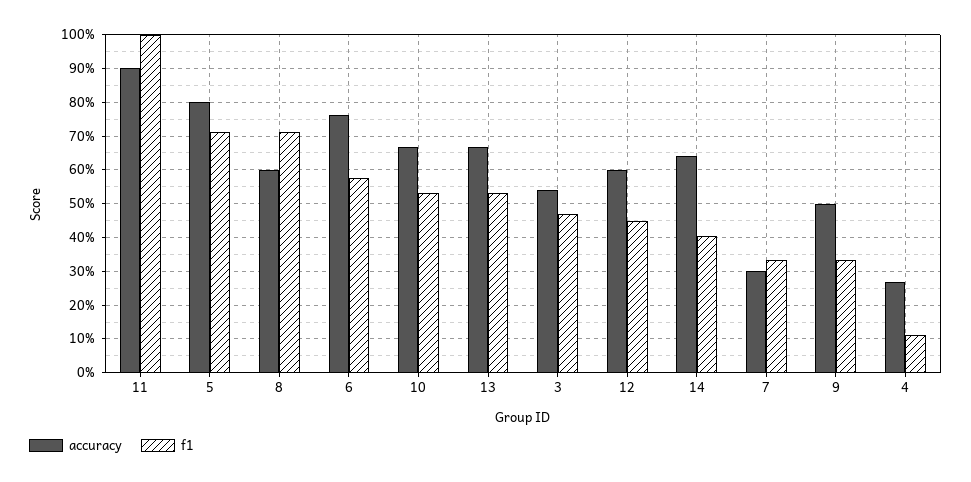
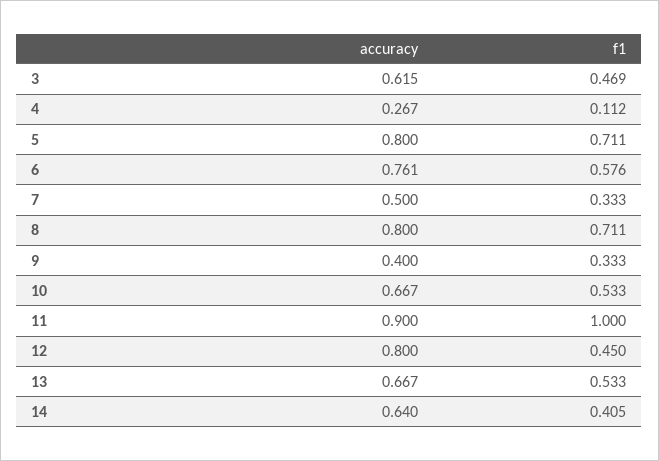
accuracy, 8: 0.6 -> 0.8
accuracy, 3: 0.54 -> 0.615
accuracy, 12: 0.6 -> 0.8
accuracy, 7: 0.3 -> 0.5
accuracy, 9: 0.5 -> 0.4

